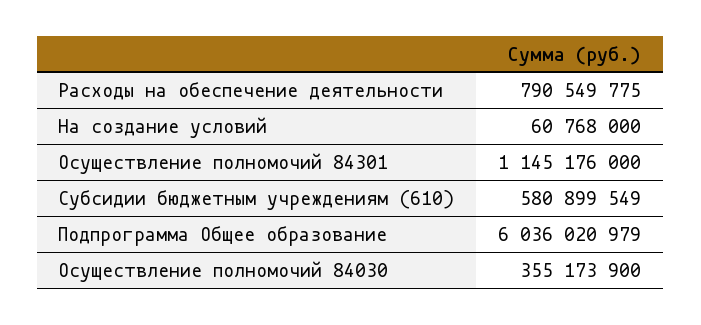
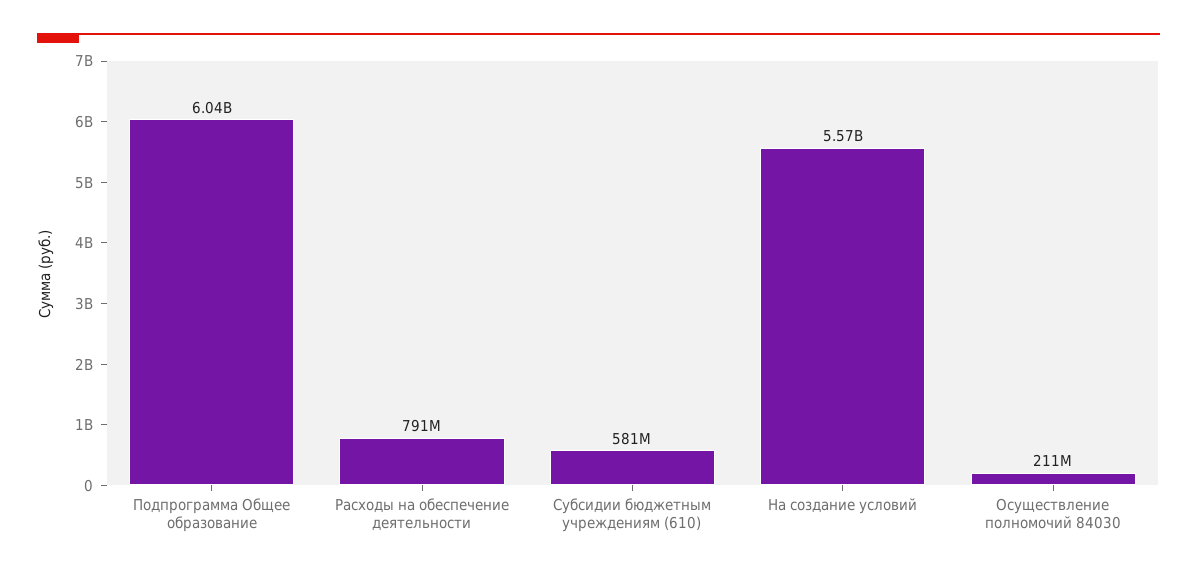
На создание условий: 60768000 -> 5570000000
Осуществление полномочий 84301: 1145176000 -> none
Осуществление полномочий 84030: 355173900 -> 211000000

